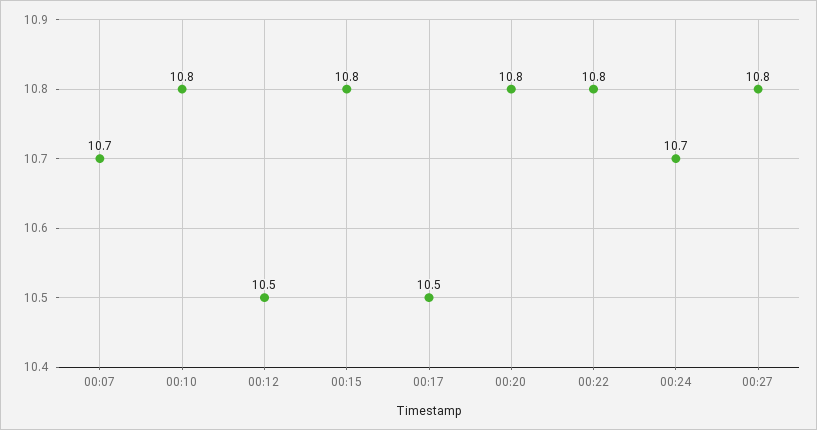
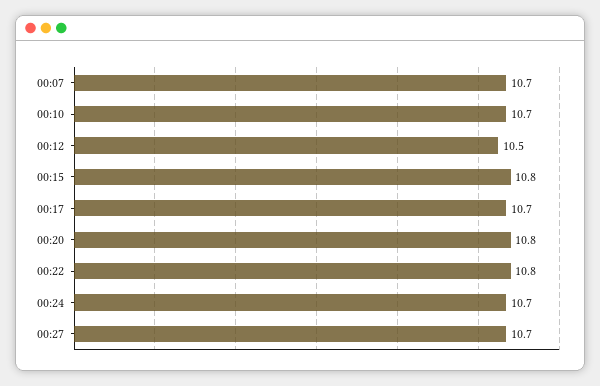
00:10: 10.8 -> 10.7
00:17: 10.5 -> 10.7
00:27: 10.8 -> 10.7

